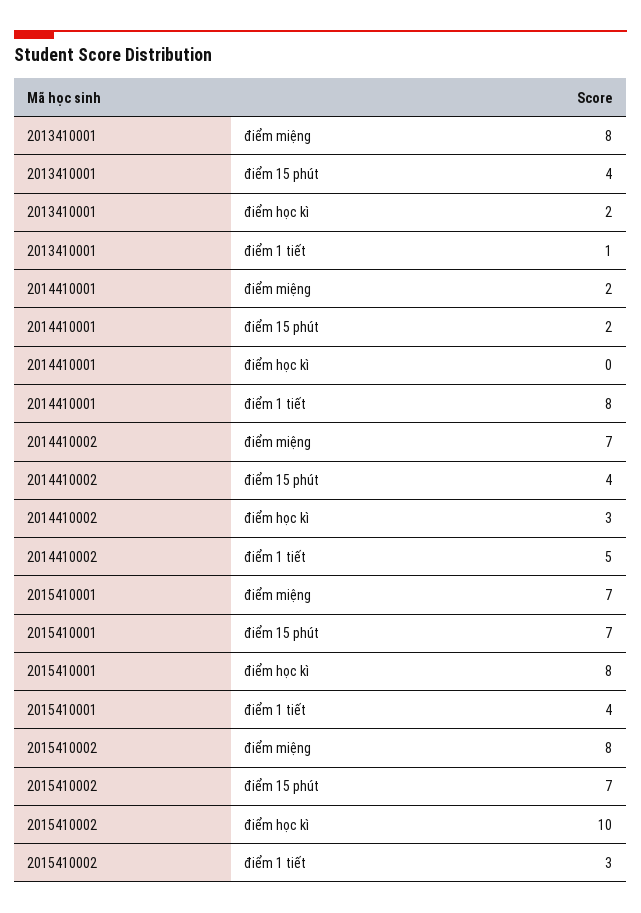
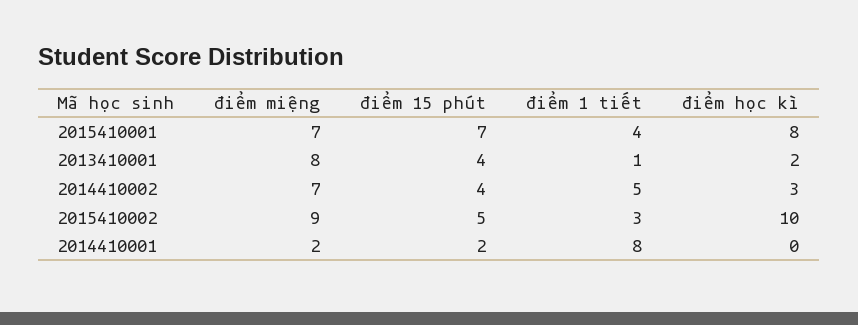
2015410002, điểm miệng: 8 -> 9
2015410002, điểm 15 phút: 7 -> 5

